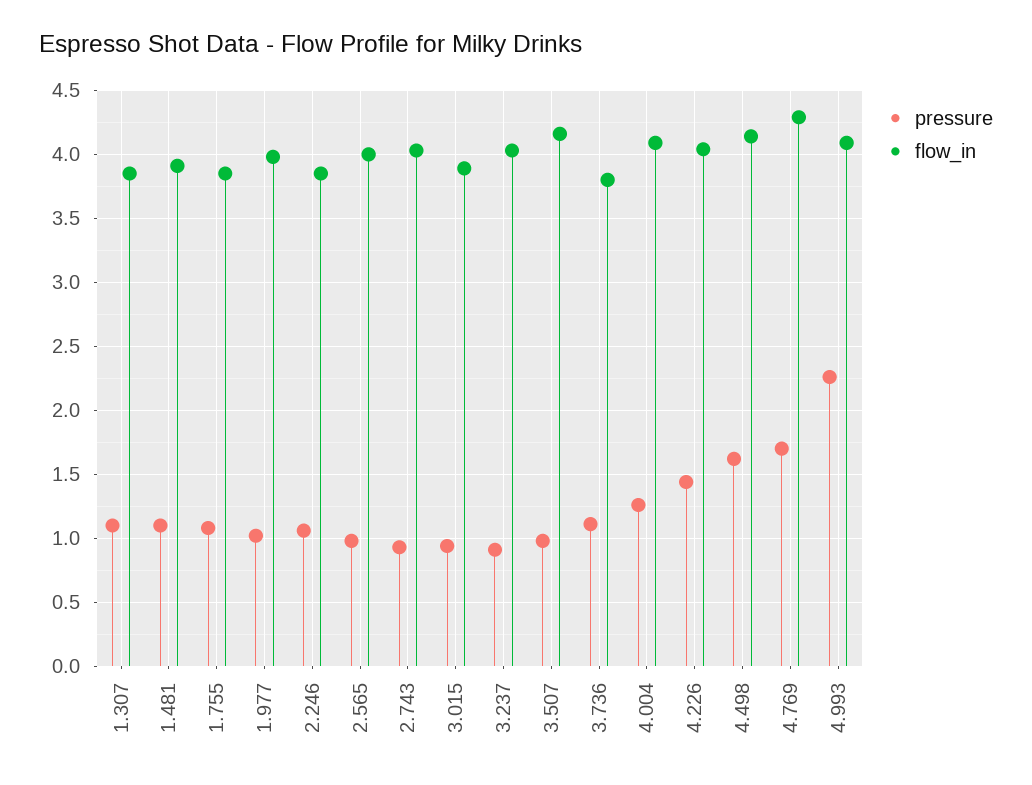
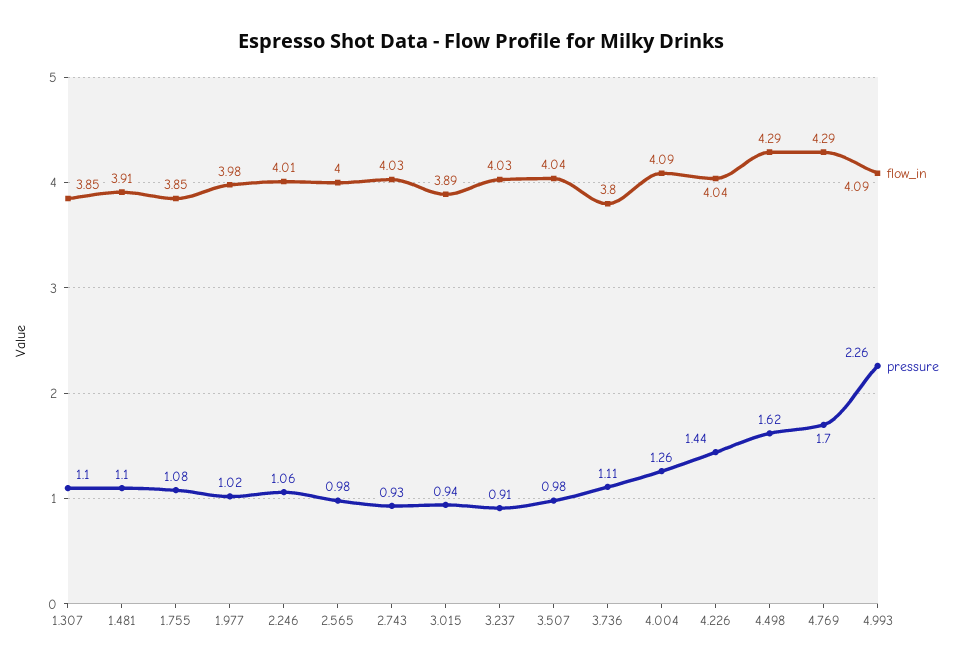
flow_in, 2.246: 3.85 -> 4.01
flow_in, 3.507: 4.15 -> 4.04
flow_in, 4.498: 4.15 -> 4.29

